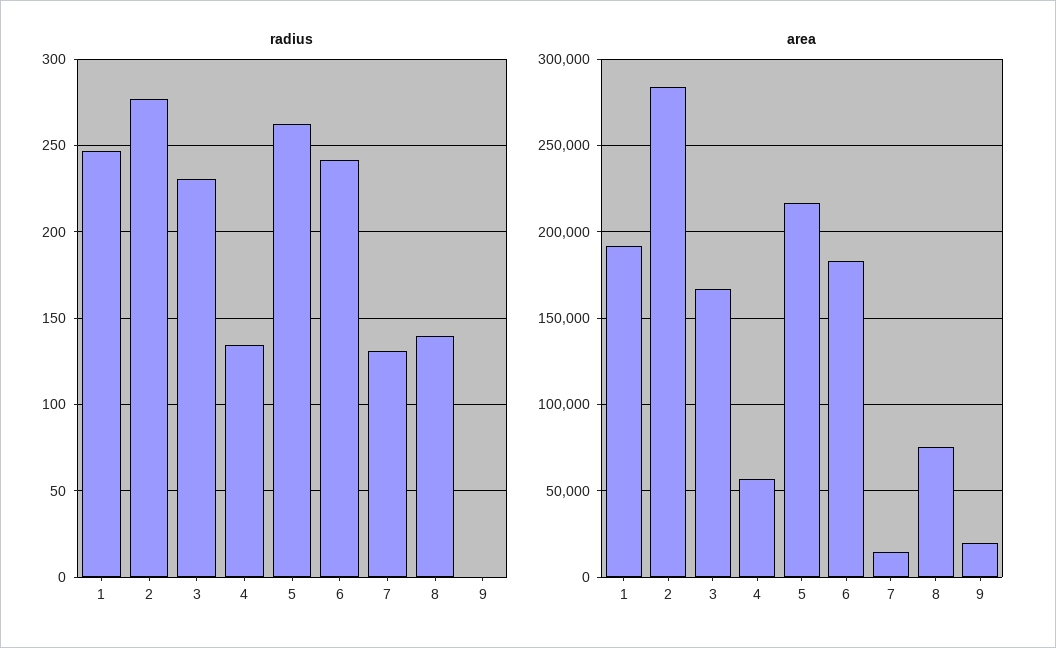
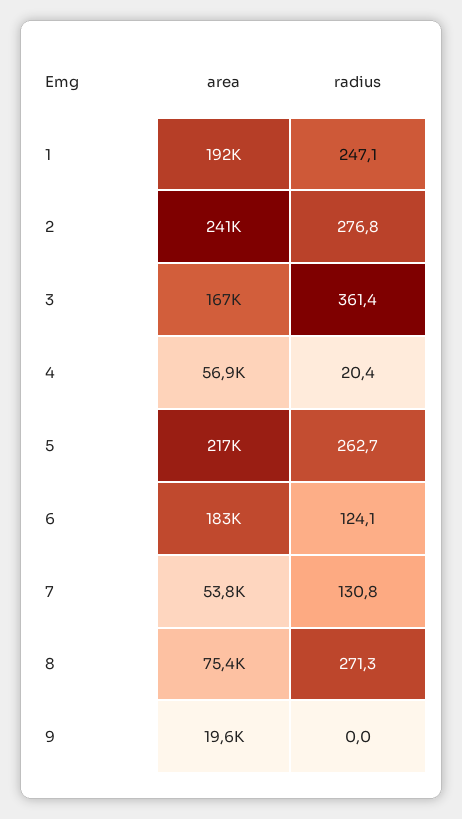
radius, 3: 230 -> 361.4
radius, 4: 135 -> 20.4
radius, 6: 240 -> 124.1
radius, 8: 140 -> 271.3
area, 2: 285000 -> 241000
area, 7: 15000 -> 53800

